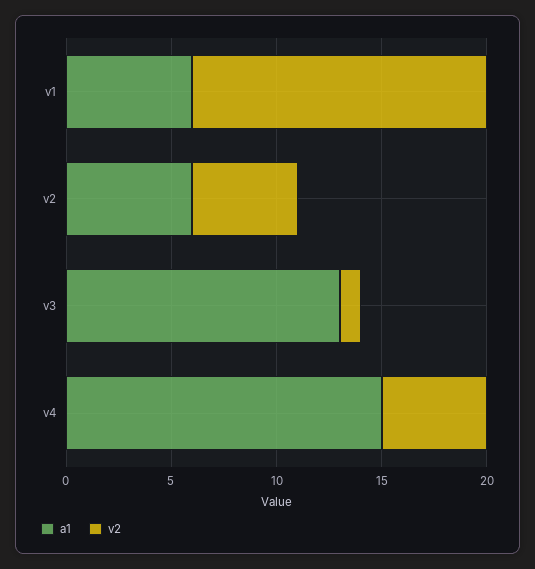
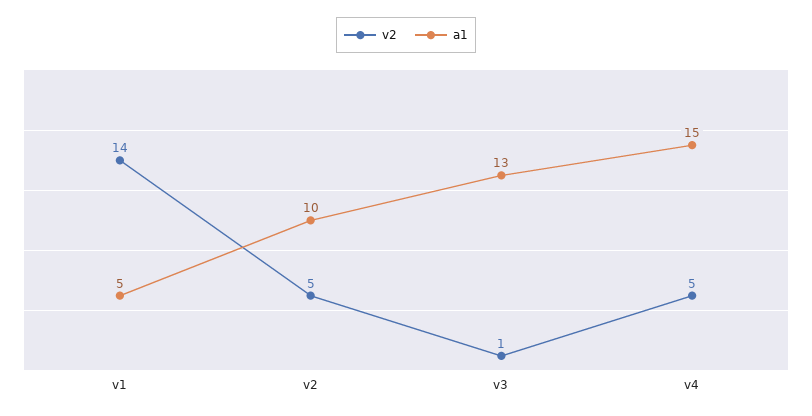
a1, v1: 6 -> 5
a1, v2: 6 -> 10

